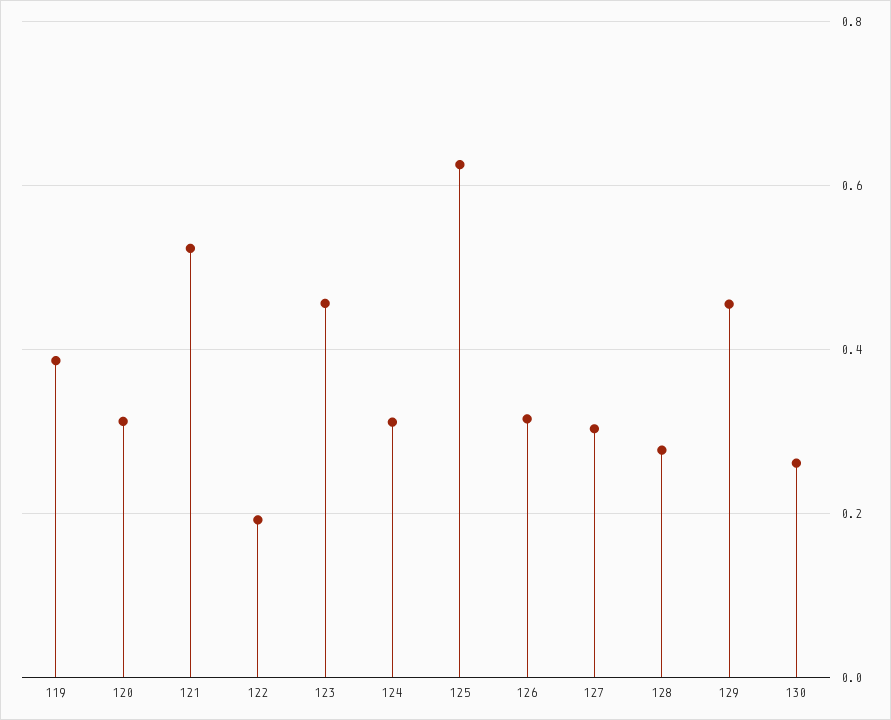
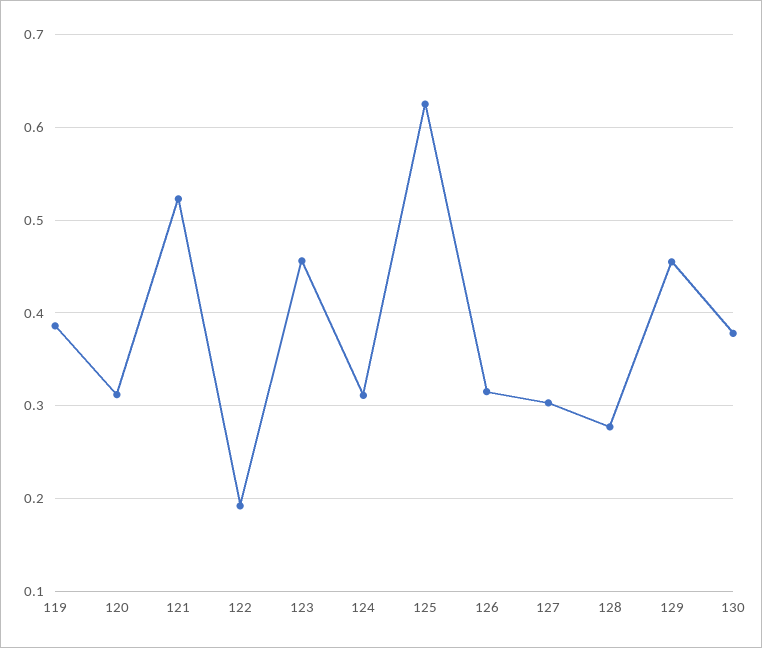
130: 0.26 -> 0.38

